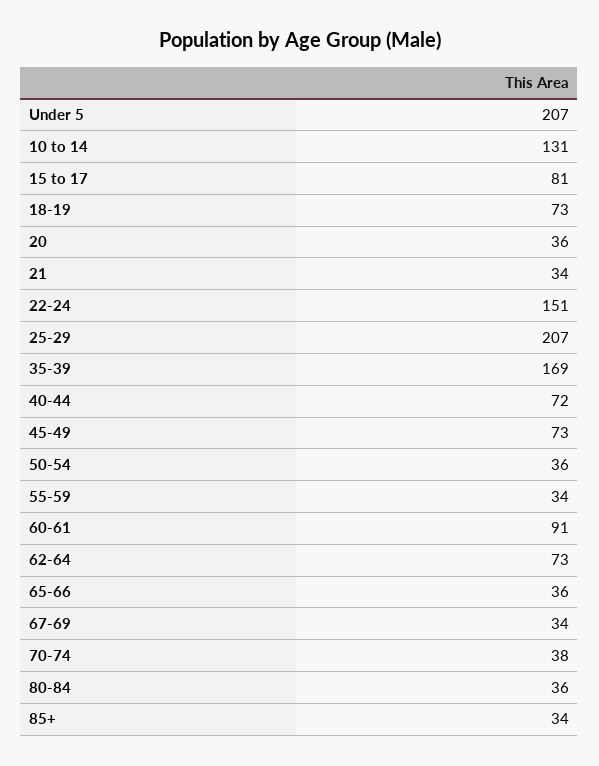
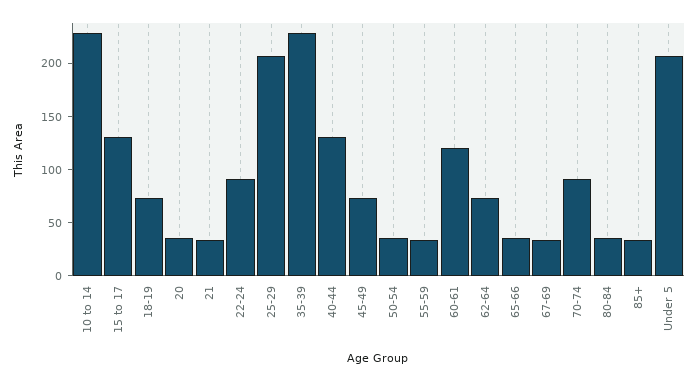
10 to 14: 131 -> 230
15 to 17: 81 -> 130
22-24: 151 -> 90
35-39: 169 -> 230
40-44: 72 -> 130
60-61: 91 -> 120
70-74: 38 -> 90

